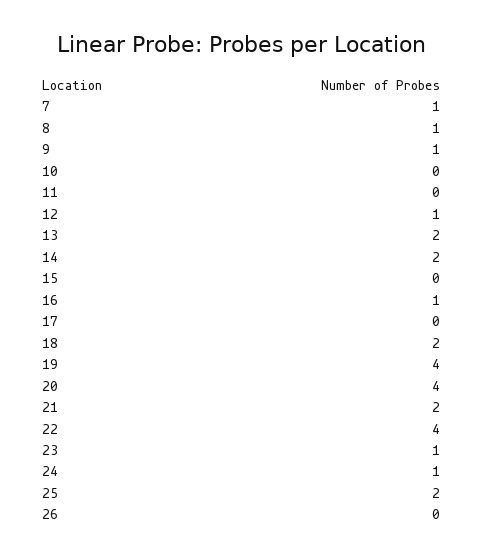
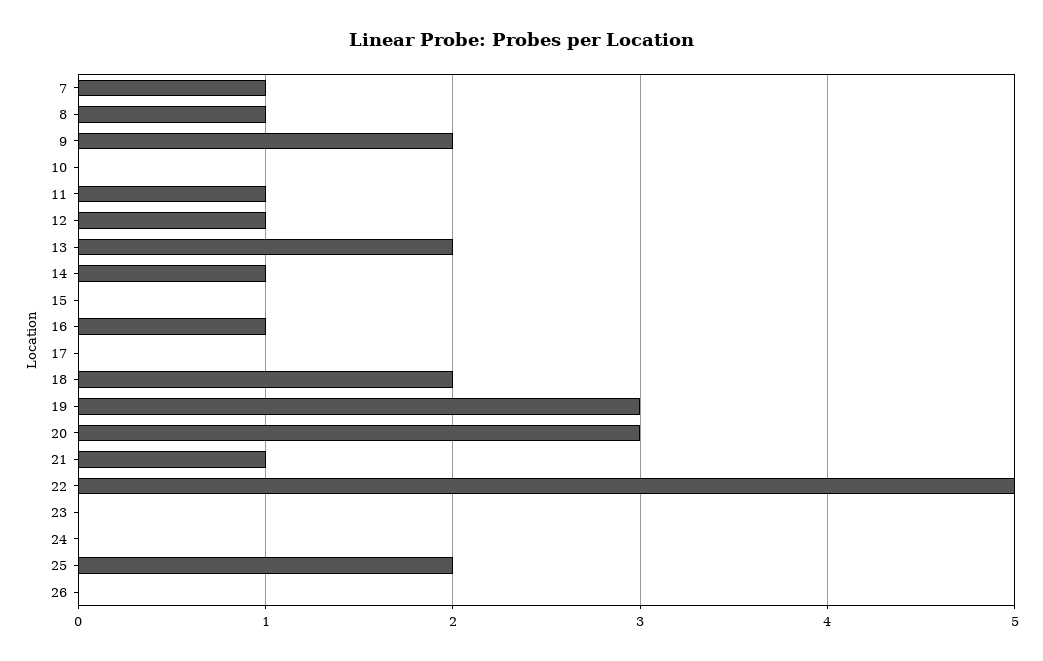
9: 1 -> 2
11: 0 -> 1
14: 2 -> 1
19: 4 -> 3
20: 4 -> 3
21: 2 -> 1
22: 4 -> 5
23: 1 -> 0
24: 1 -> 0

